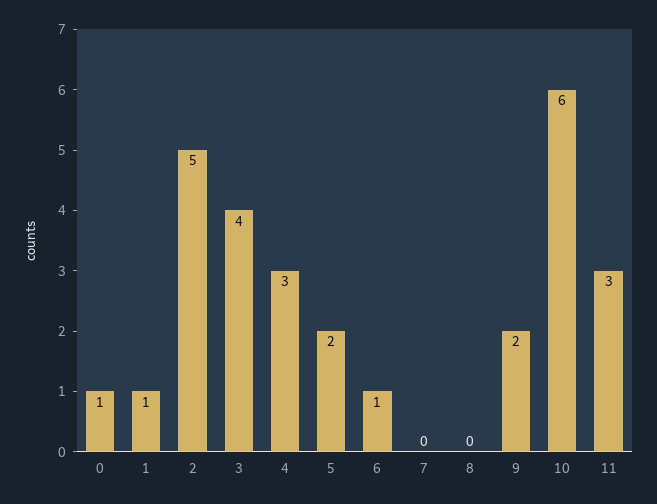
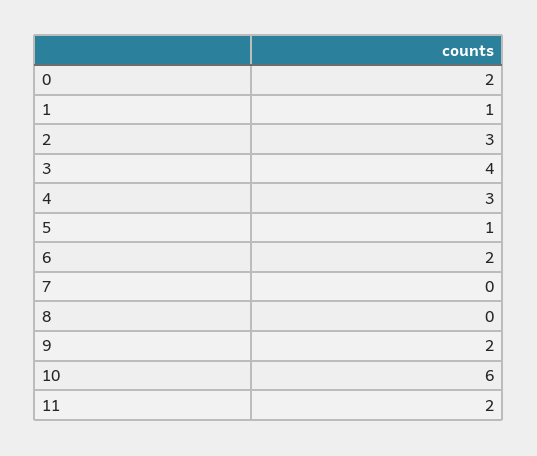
0: 1 -> 2
2: 5 -> 3
5: 2 -> 1
6: 1 -> 2
11: 3 -> 2

